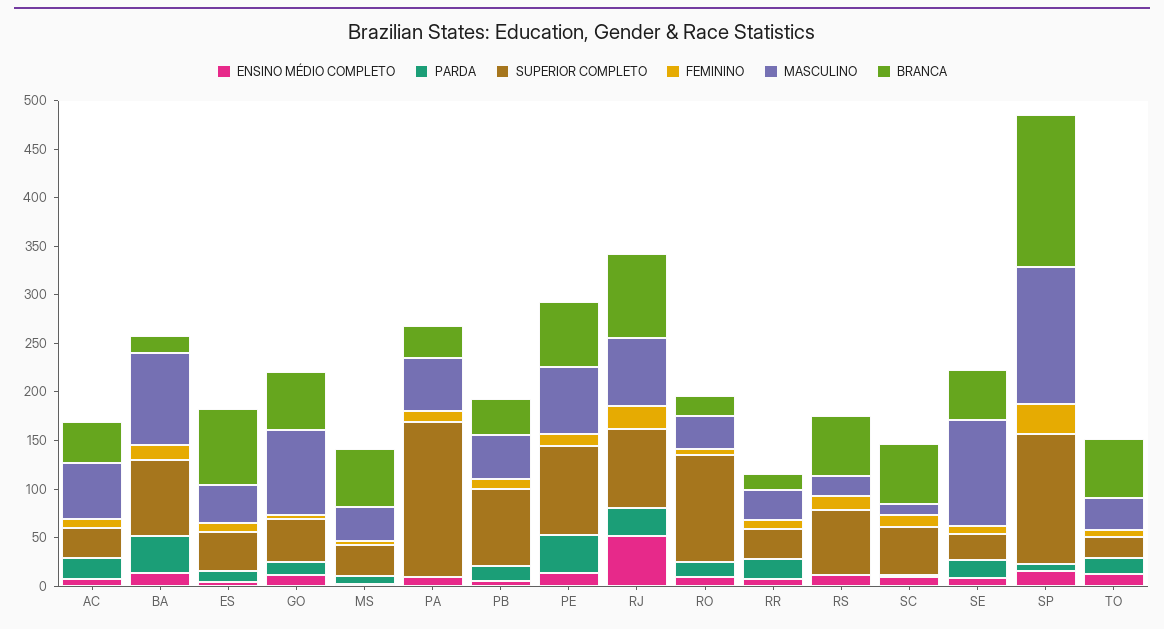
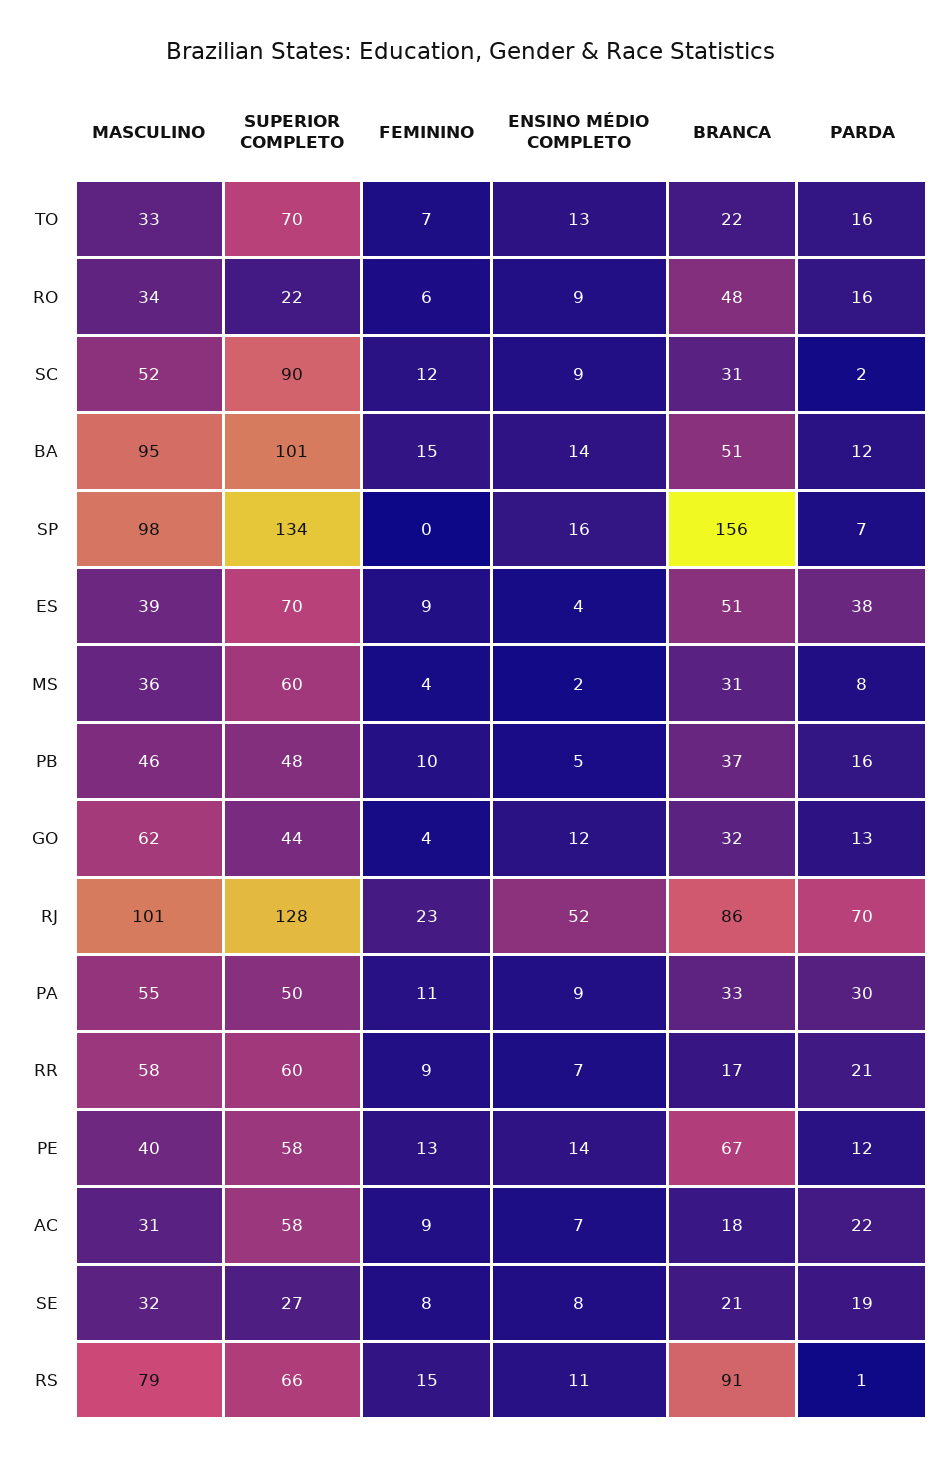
SUPERIOR COMPLETO, AC: 30 -> 58
MASCULINO, AC: 60 -> 31
BRANCA, AC: 40 -> 18
PARDA, BA: 40 -> 12
SUPERIOR COMPLETO, BA: 80 -> 101
BRANCA, BA: 20 -> 51
PARDA, ES: 10 -> 38
SUPERIOR COMPLETO, ES: 40 -> 70
BRANCA, ES: 80 -> 51
MASCULINO, GO: 90 -> 62
BRANCA, GO: 60 -> 32
SUPERIOR COMPLETO, MS: 30 -> 60
BRANCA, MS: 60 -> 31
PARDA, PA: 0 -> 30
SUPERIOR COMPLETO, PA: 160 -> 50
SUPERIOR COMPLETO, PB: 80 -> 48
PARDA, PE: 40 -> 12
SUPERIOR COMPLETO, PE: 90 -> 58
MASCULINO, PE: 70 -> 40
PARDA, RJ: 30 -> 70
SUPERIOR COMPLETO, RJ: 80 -> 128
MASCULINO, RJ: 70 -> 101
SUPERIOR COMPLETO, RO: 110 -> 22
BRANCA, RO: 20 -> 48
SUPERIOR COMPLETO, RR: 30 -> 60
MASCULINO, RR: 30 -> 58
MASCULINO, RS: 20 -> 79
BRANCA, RS: 60 -> 91
SUPERIOR COMPLETO, SC: 50 -> 90
MASCULINO, SC: 10 -> 52
BRANCA, SC: 60 -> 31
MASCULINO, SE: 110 -> 32
BRANCA, SE: 50 -> 21
FEMININO, SP: 30 -> 0
MASCULINO, SP: 140 -> 98
SUPERIOR COMPLETO, TO: 20 -> 70
BRANCA, TO: 60 -> 22

